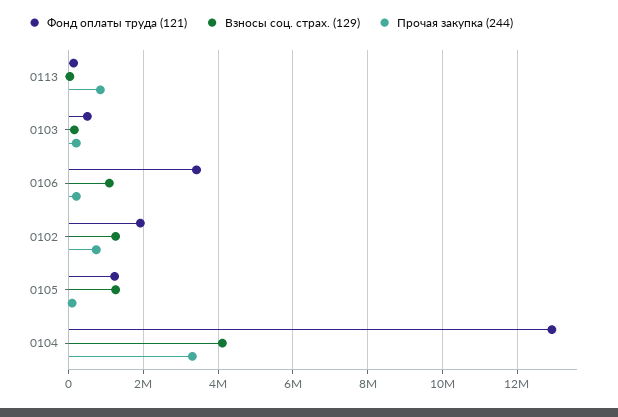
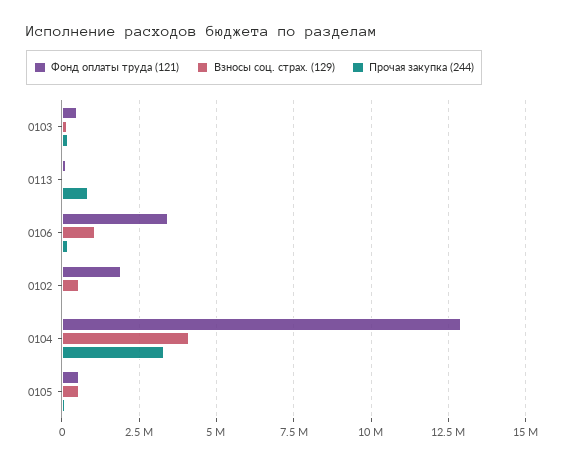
Взносы соц. страх. (129), 0102: 1200000 -> 500000
Прочая закупка (244), 0102: 800000 -> 0
Фонд оплаты труда (121), 0105: 1200000 -> 500000
Взносы соц. страх. (129), 0105: 1200000 -> 500000

